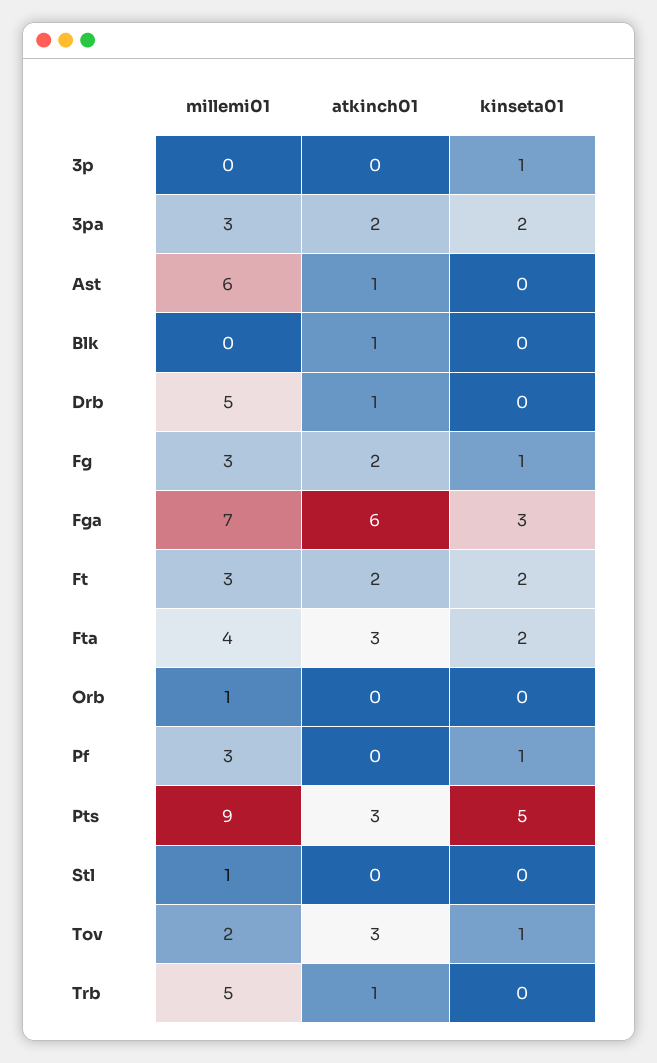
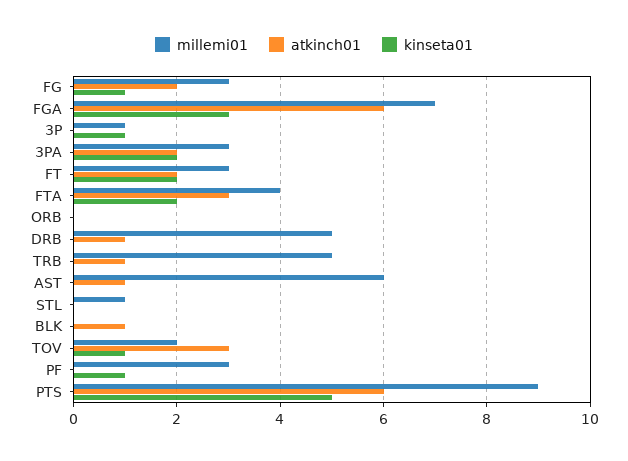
millemi01, 3p: 0 -> 1
millemi01, Orb: 1 -> 0
atkinch01, Pts: 3 -> 6

